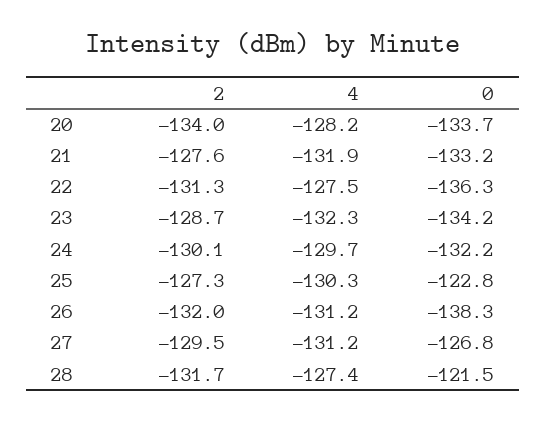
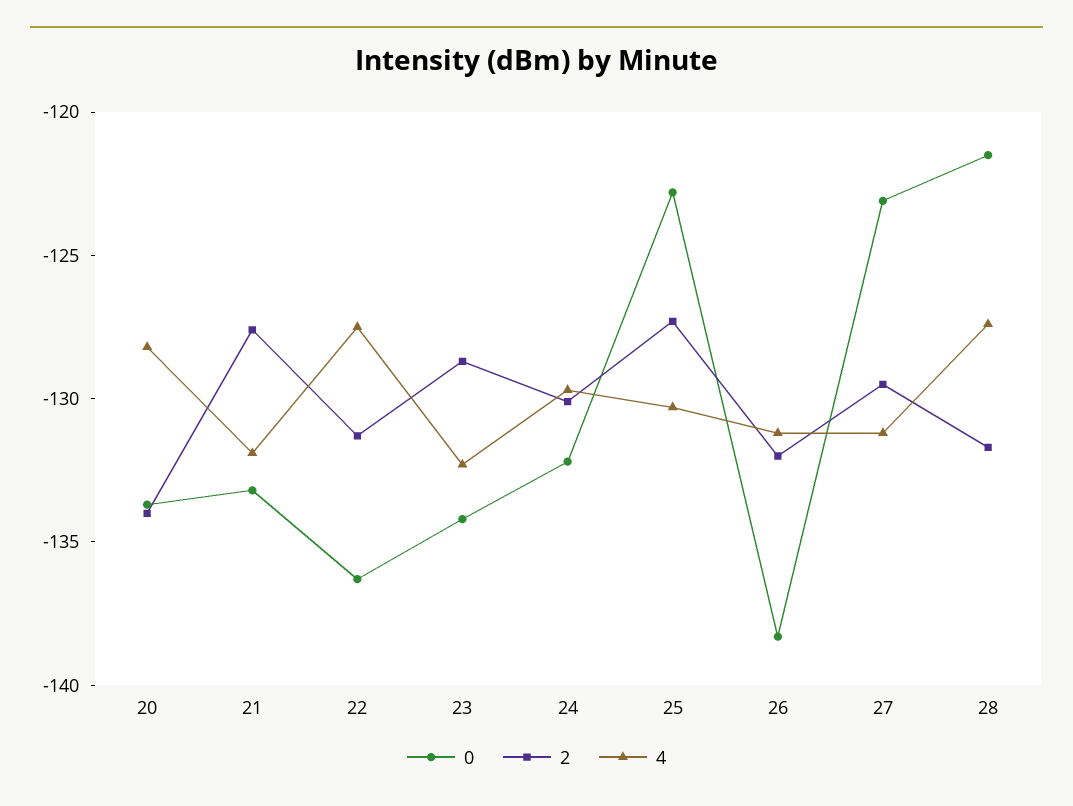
0, 27: -126.8 -> -123

